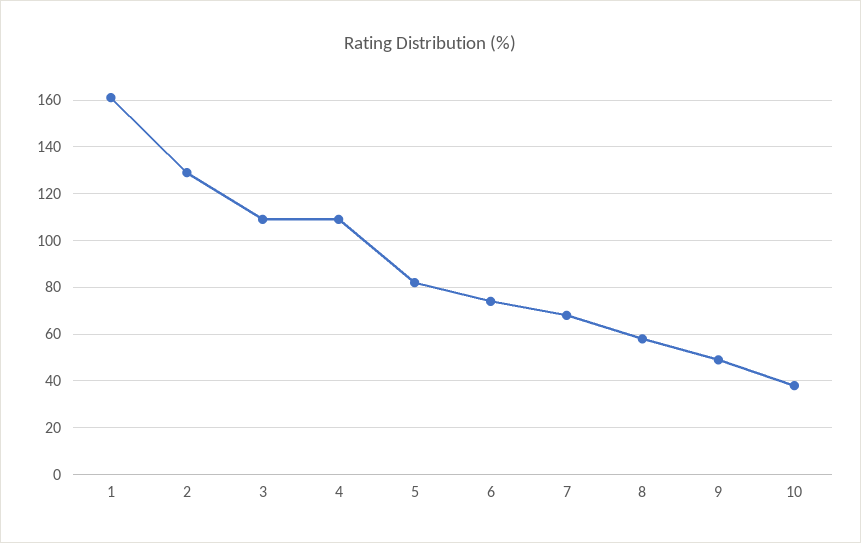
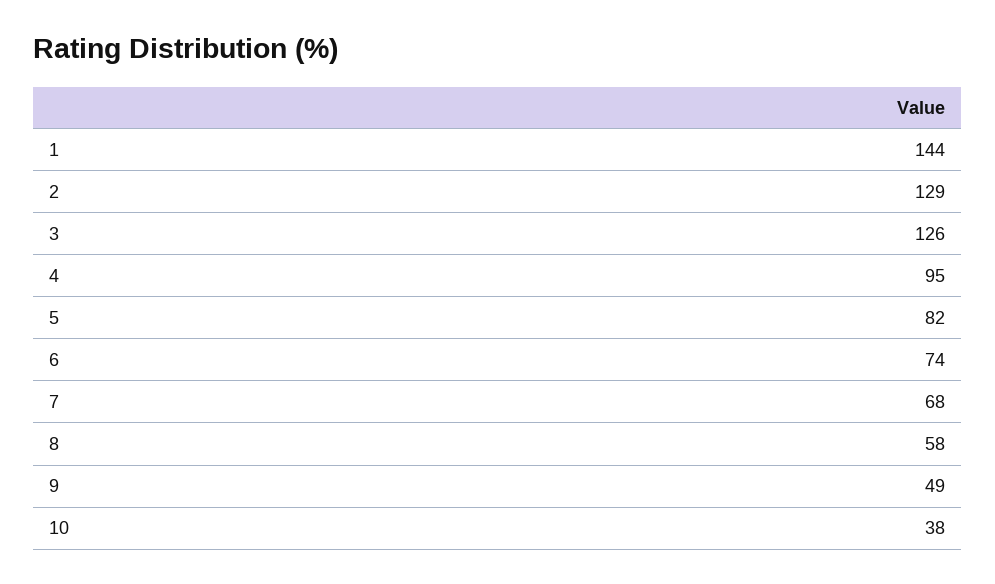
1: 160 -> 144
3: 110 -> 126
4: 110 -> 95

